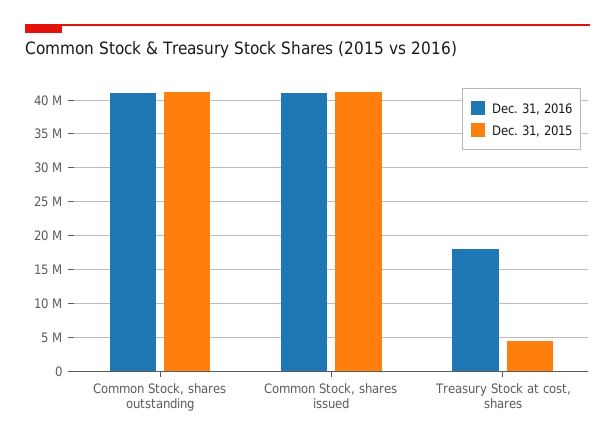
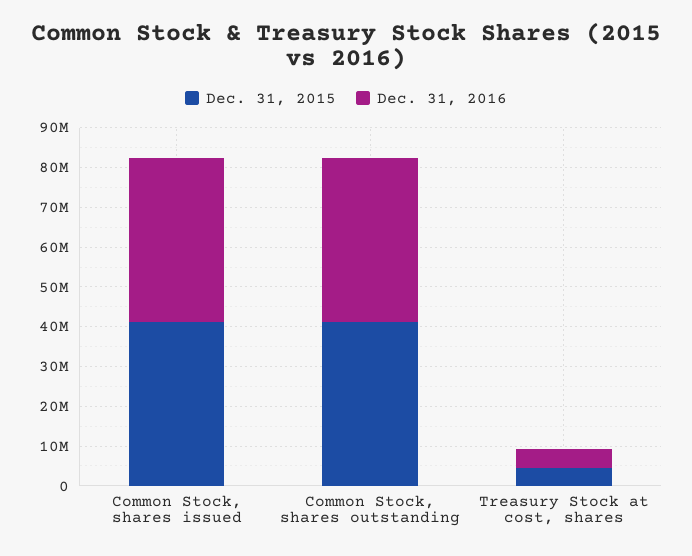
Dec. 31, 2016, Treasury Stock at cost, shares: 18000000 -> 5000000

